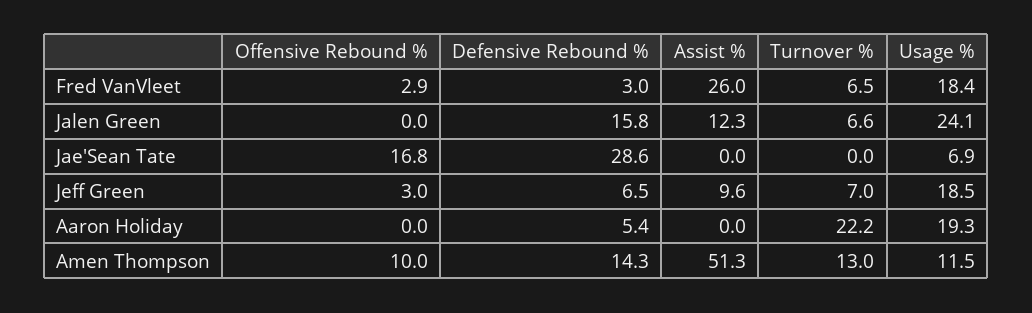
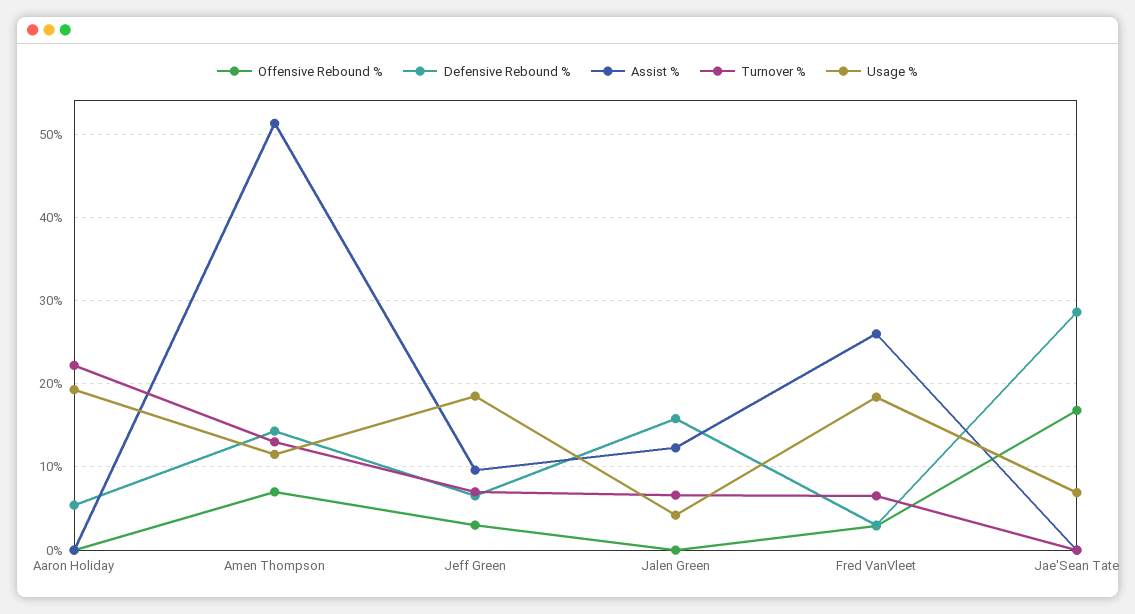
Usage %, Jalen Green: 24.1 -> 4
Offensive Rebound %, Amen Thompson: 10 -> 7

